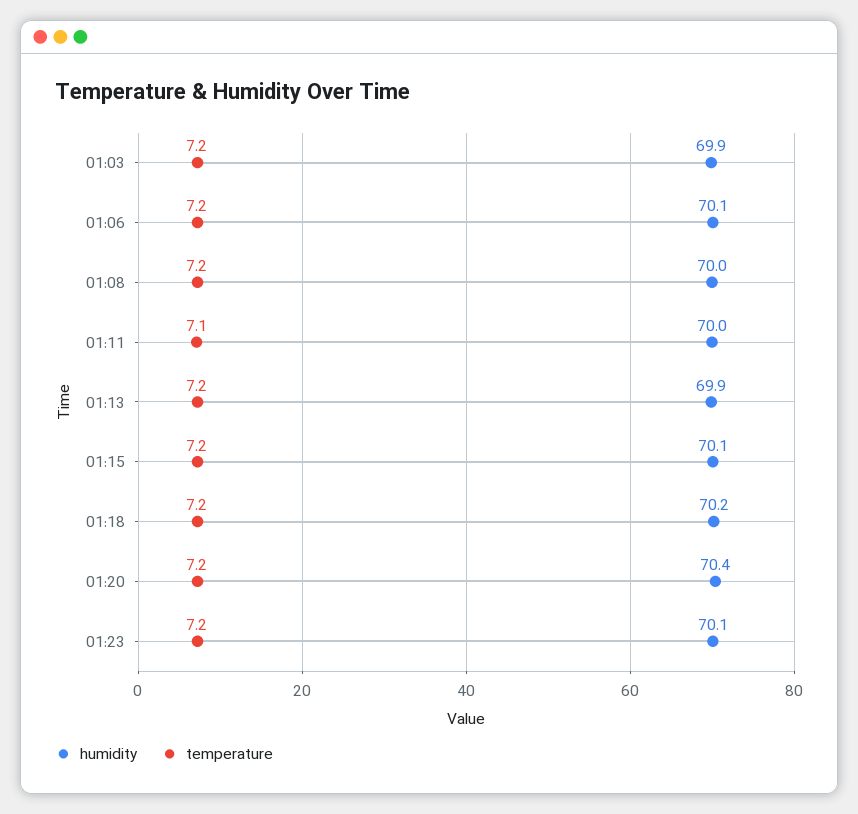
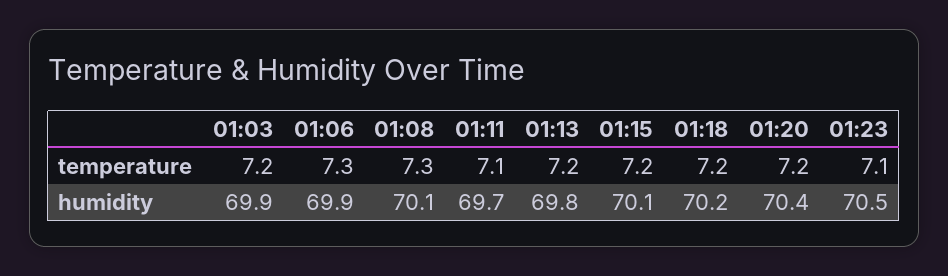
humidity, 01:06: 70.1 -> 69.9
temperature, 01:06: 7.2 -> 7.3
humidity, 01:08: 70 -> 70.1
temperature, 01:08: 7.2 -> 7.3
humidity, 01:11: 70 -> 69.7
humidity, 01:13: 69.9 -> 69.8
humidity, 01:23: 70.1 -> 70.5
temperature, 01:23: 7.2 -> 7.1

